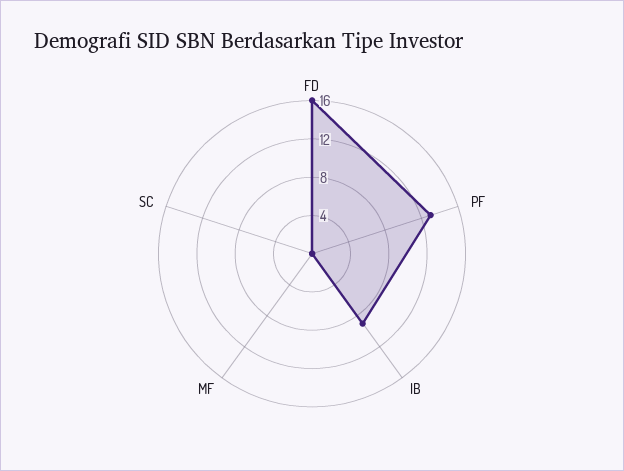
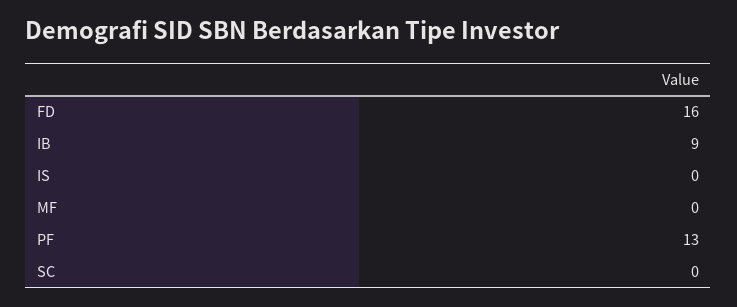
IS: none -> 0

